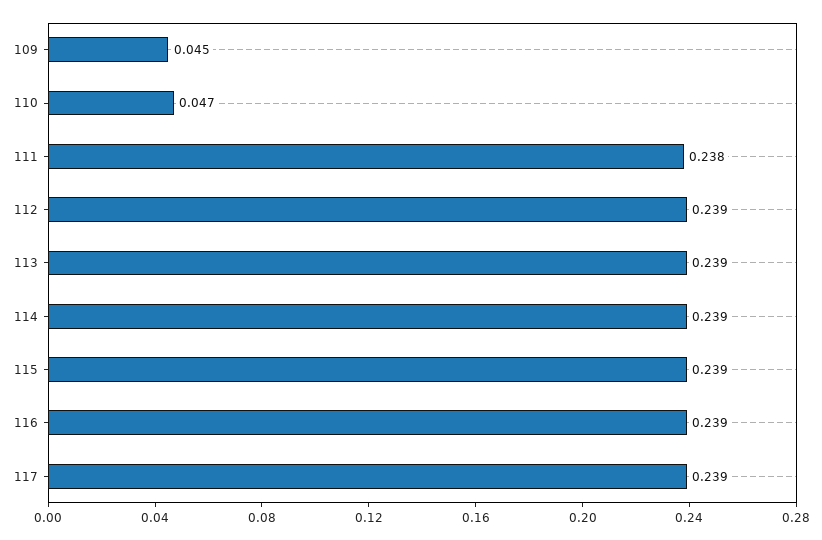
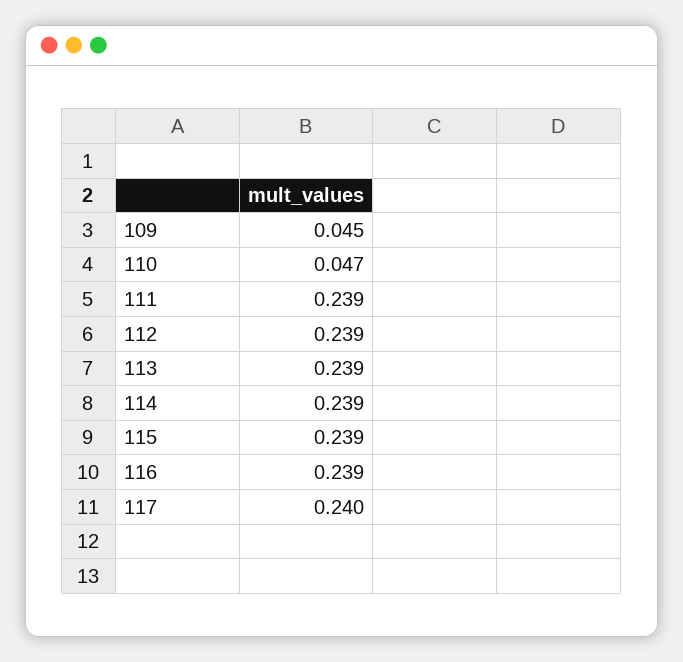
111: 0.238 -> 0.239
117: 0.239 -> 0.24

